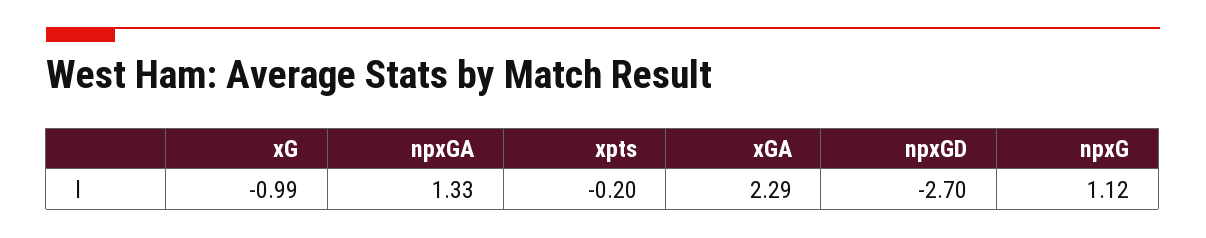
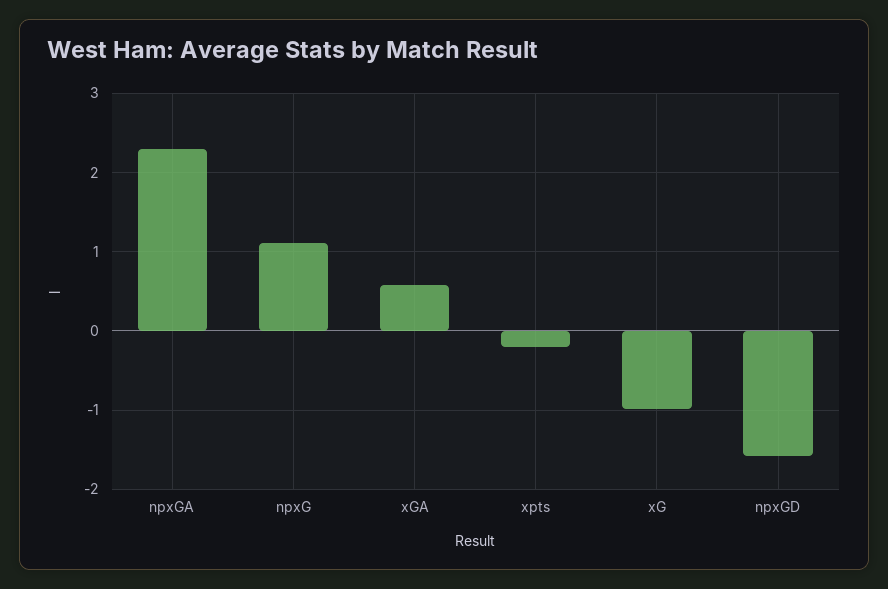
npxGA: 1.33 -> 2.3
xGA: 2.29 -> 0.6
npxGD: -2.7 -> -1.6

